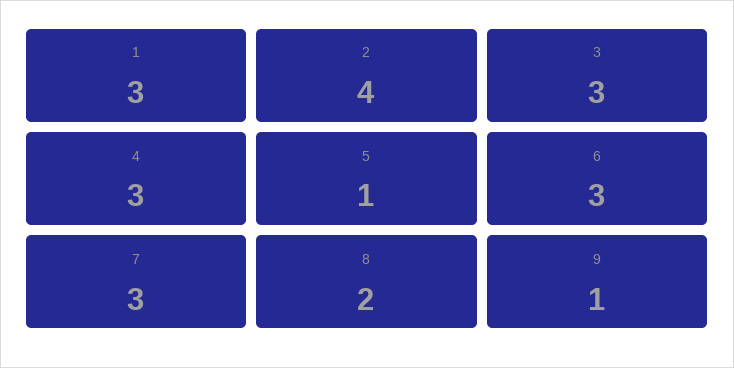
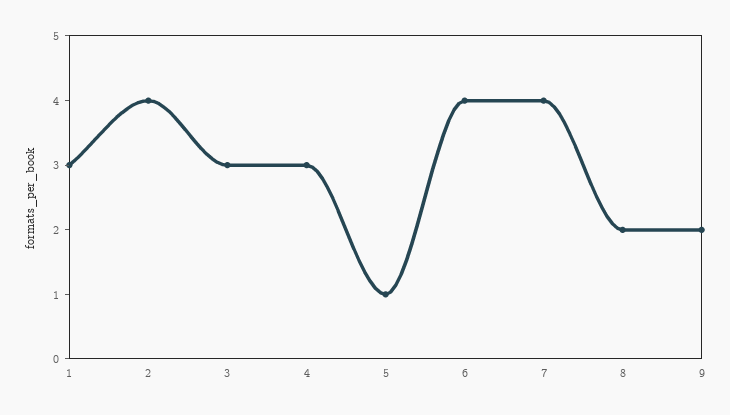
6: 3 -> 4
7: 3 -> 4
9: 1 -> 2

